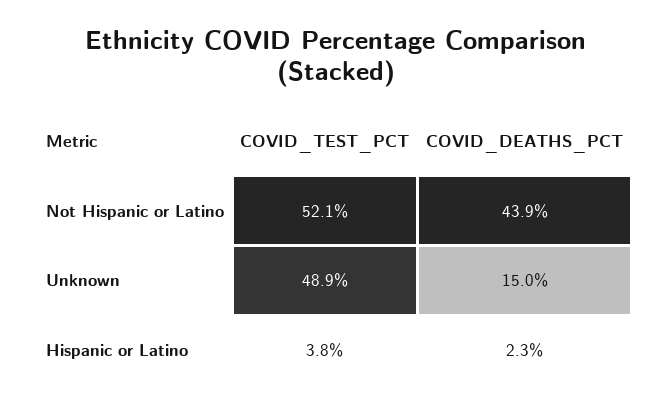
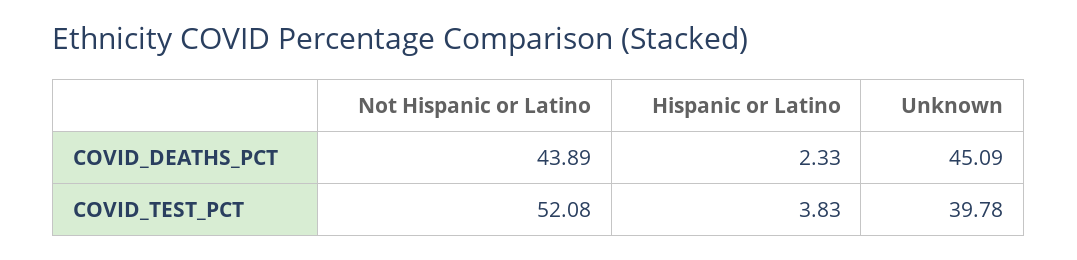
COVID_TEST_PCT, Unknown: 48.9 -> 39.78
COVID_DEATHS_PCT, Unknown: 15 -> 45.09

